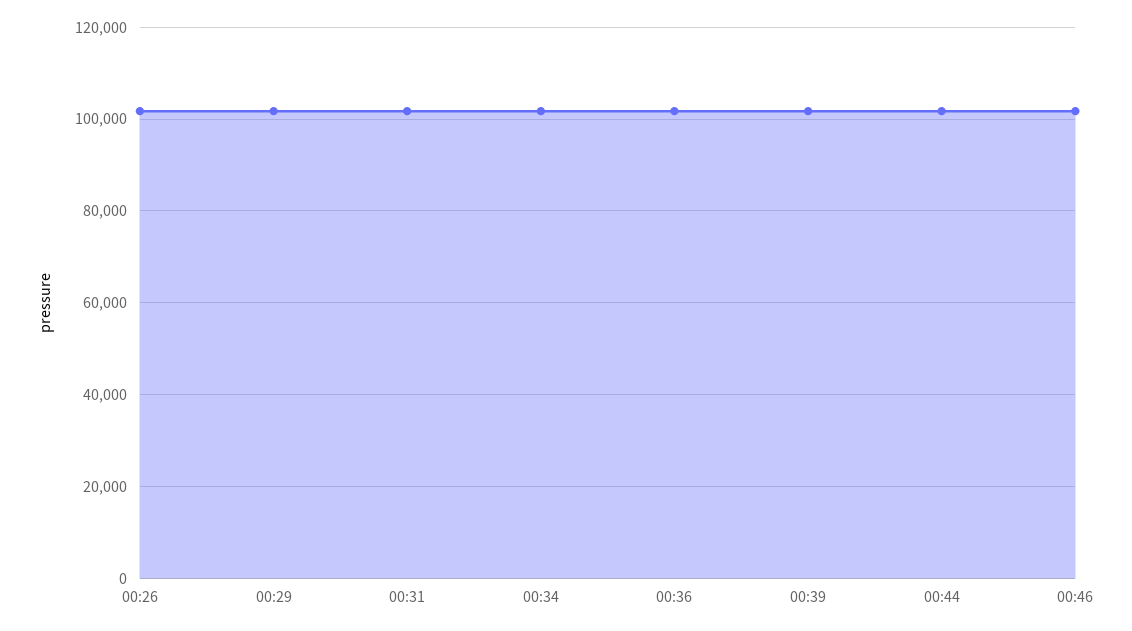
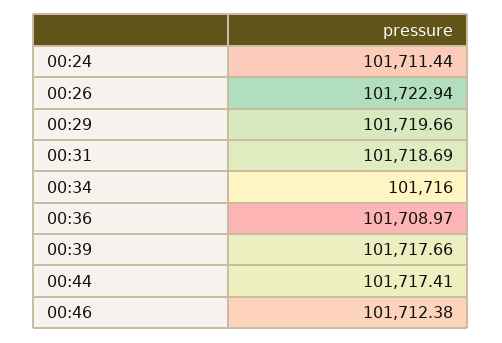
00:24: none -> 101711.44

